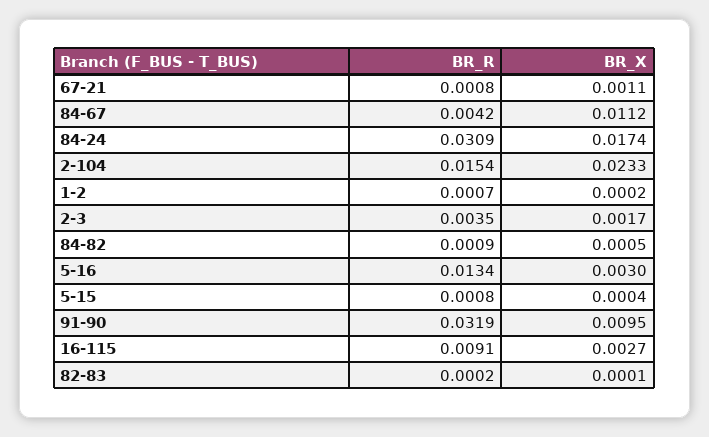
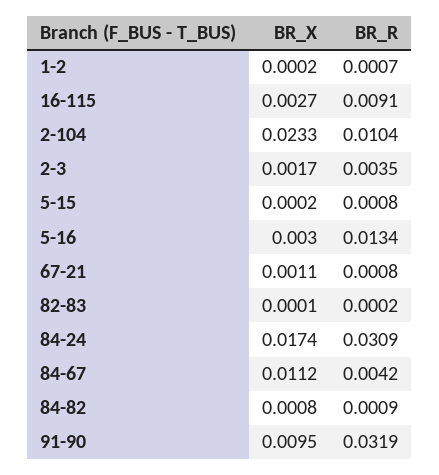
BR_R, 2-104: 0.0154 -> 0.0104
BR_X, 84-82: 0.0005 -> 0.0008
BR_X, 5-15: 0.0004 -> 0.0002

